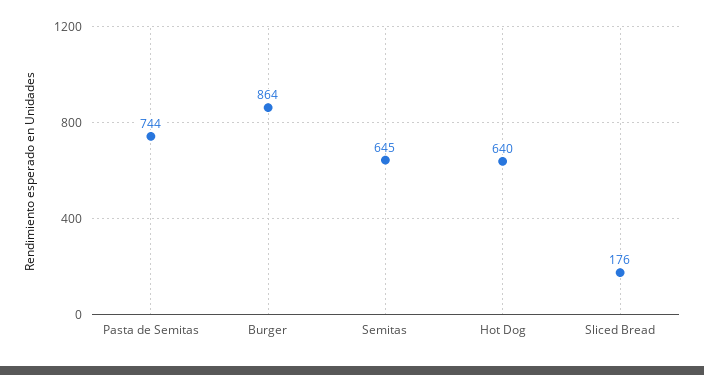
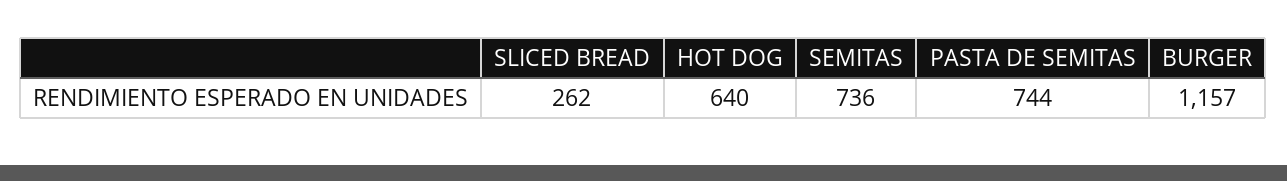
Burger: 864 -> 1157
Semitas: 645 -> 736
Sliced Bread: 176 -> 262

